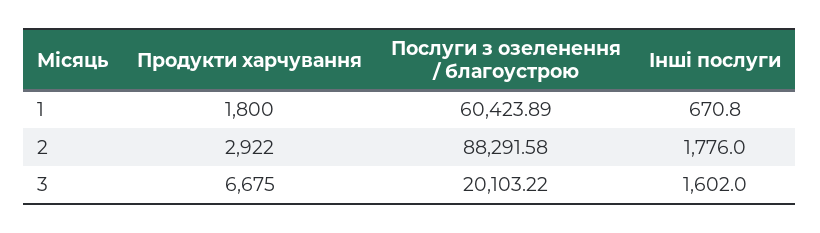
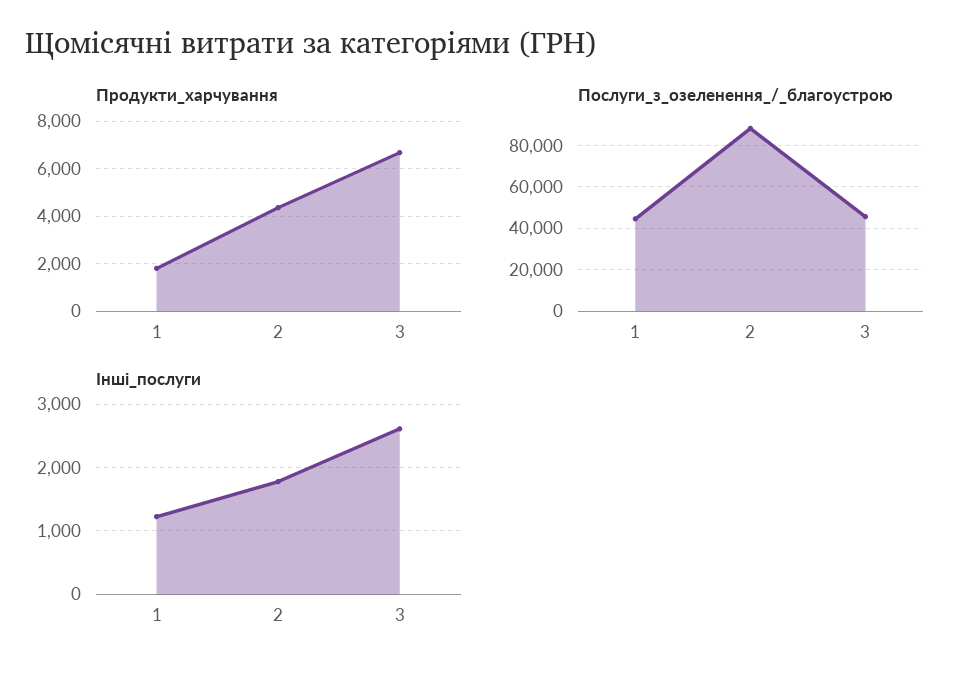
Послуги з озеленення / благоустрою, 1: 60423.89 -> 45000
Інші послуги, 1: 670.8 -> 1200
Продукти харчування, 2: 2922 -> 4500
Послуги з озеленення / благоустрою, 3: 20103.22 -> 45000
Інші послуги, 3: 1602 -> 2600

